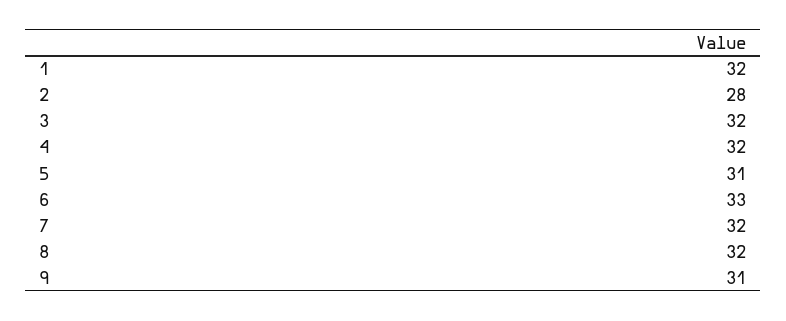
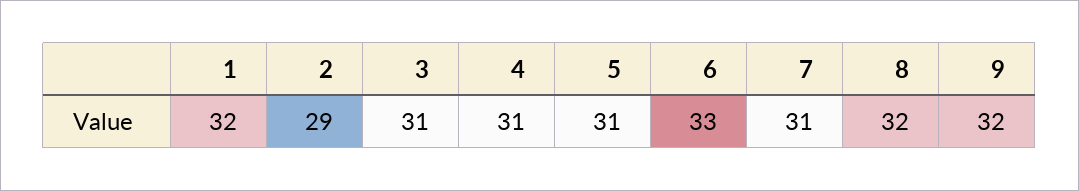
2: 28 -> 29
3: 32 -> 31
4: 32 -> 31
7: 32 -> 31
9: 31 -> 32

